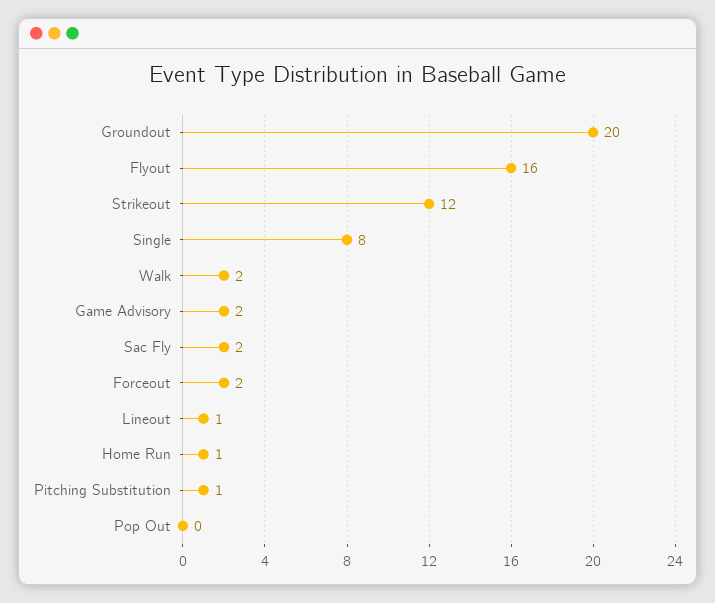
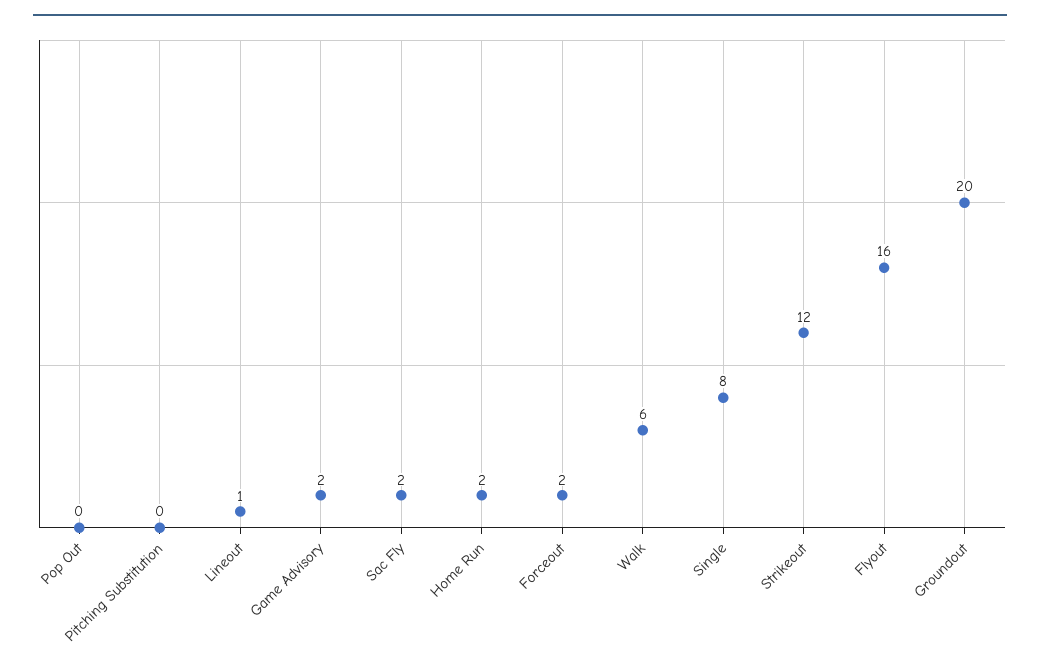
Walk: 2 -> 6
Home Run: 1 -> 2
Pitching Substitution: 1 -> 0

